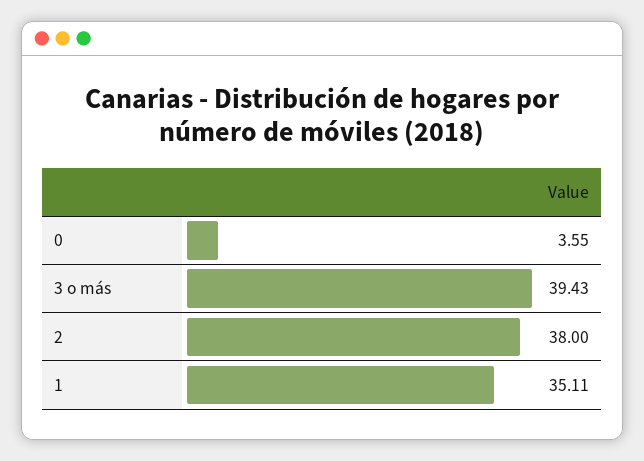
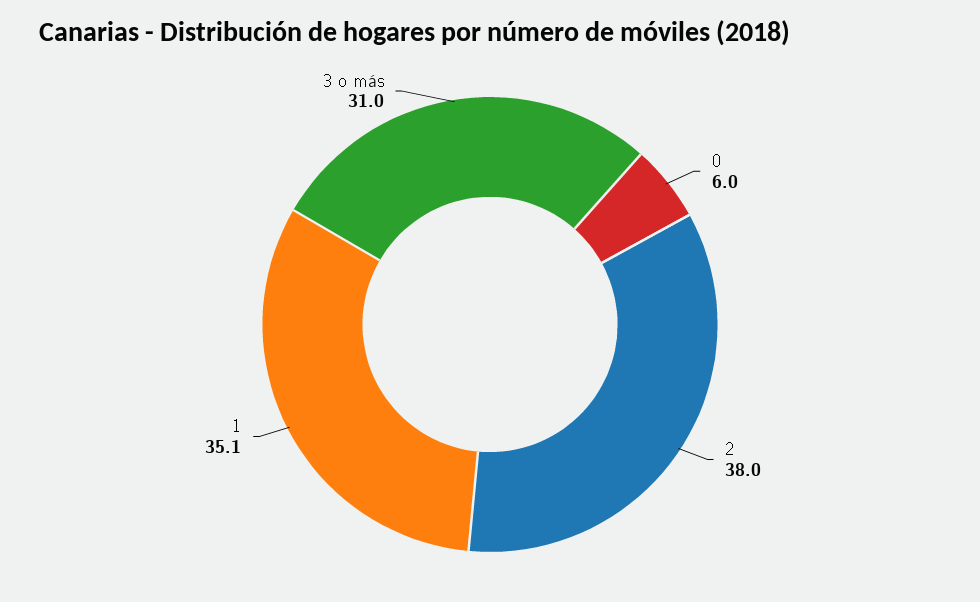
0: 3.55 -> 6
3 o más: 39.43 -> 31

